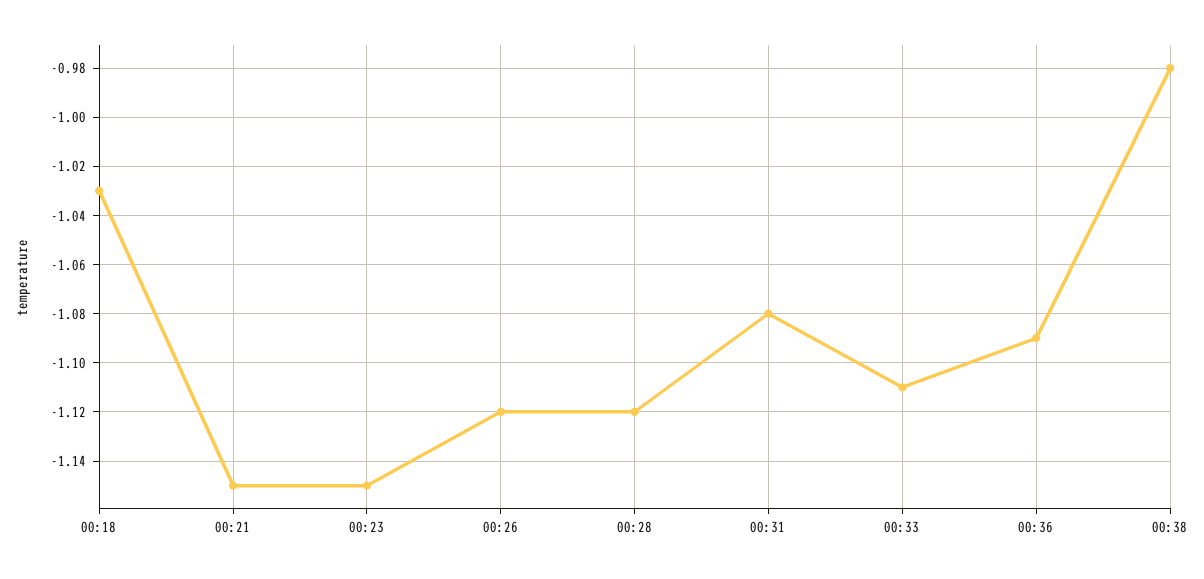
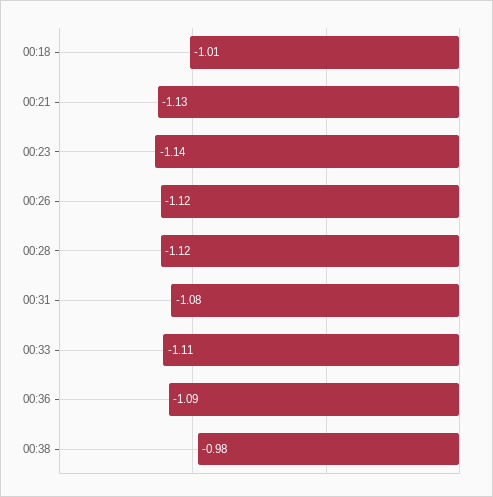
00:18: -1.03 -> -1.01
00:21: -1.15 -> -1.13
00:23: -1.15 -> -1.14

